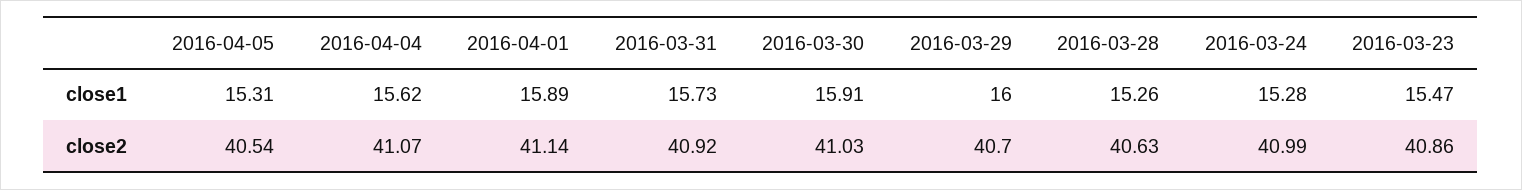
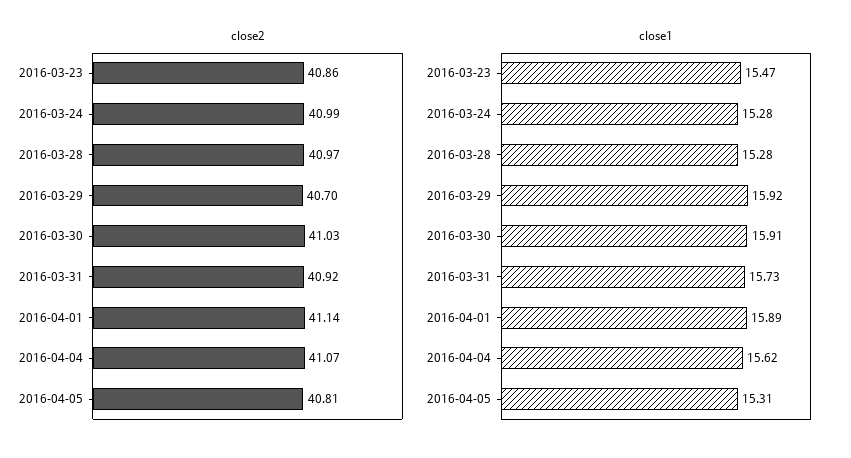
close1, 2016-03-29: 16 -> 15.92
close1, 2016-03-28: 15.26 -> 15.28
close2, 2016-04-05: 40.54 -> 40.81
close2, 2016-03-28: 40.63 -> 40.97

